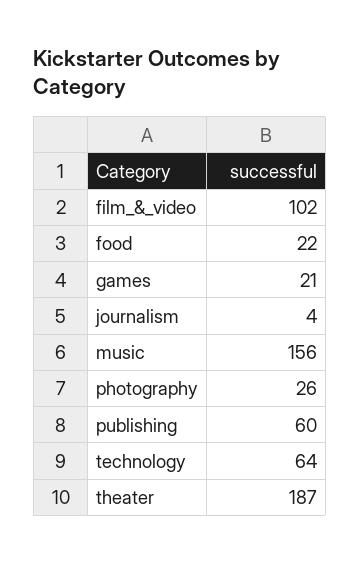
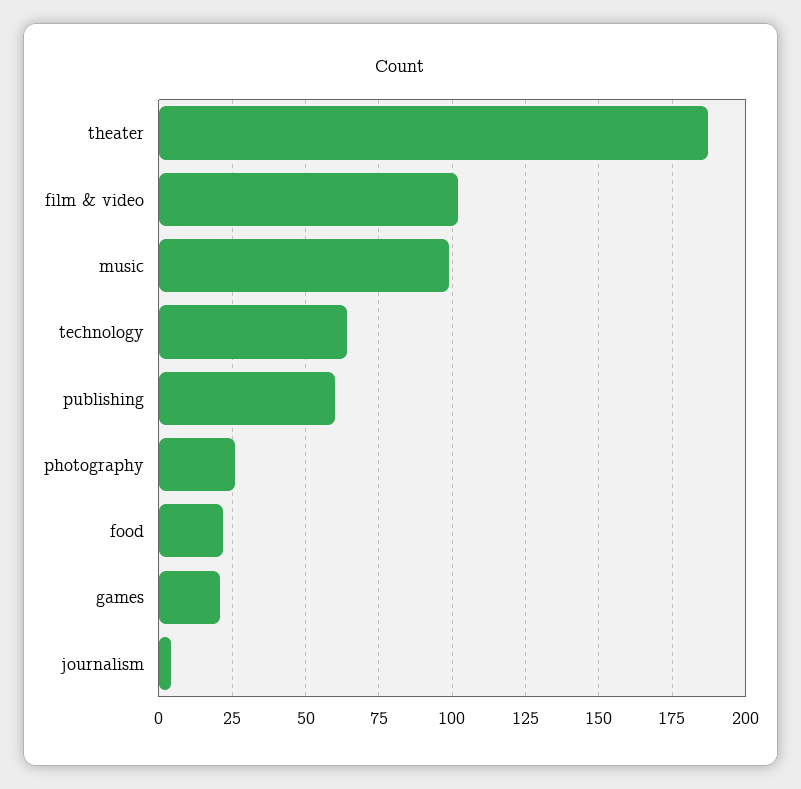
music: 156 -> 100

